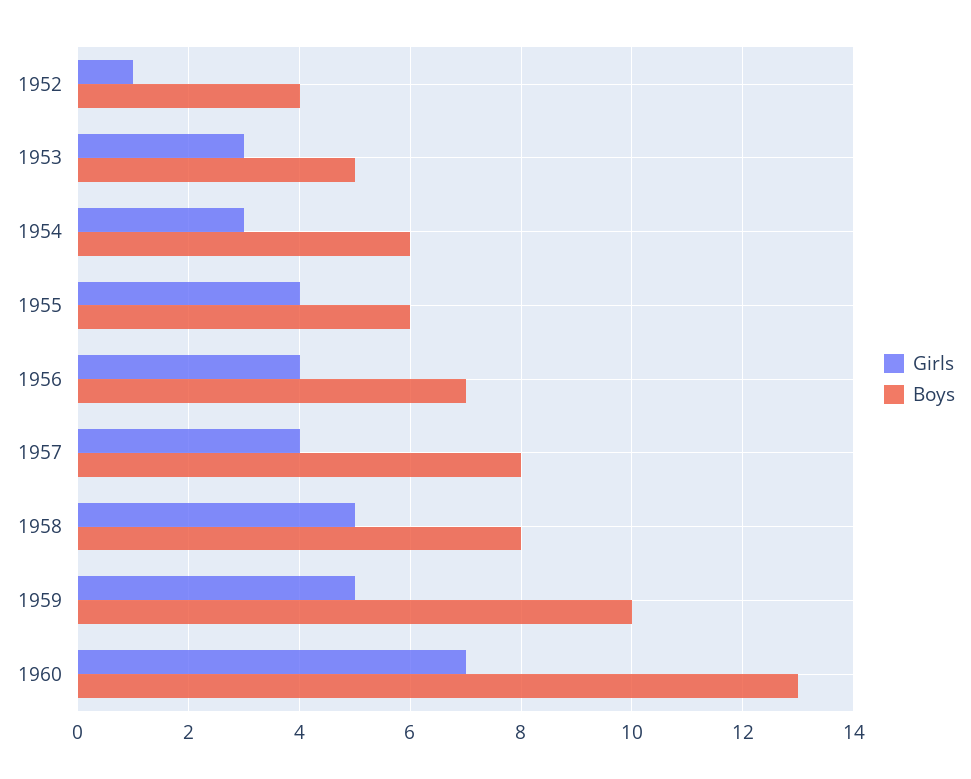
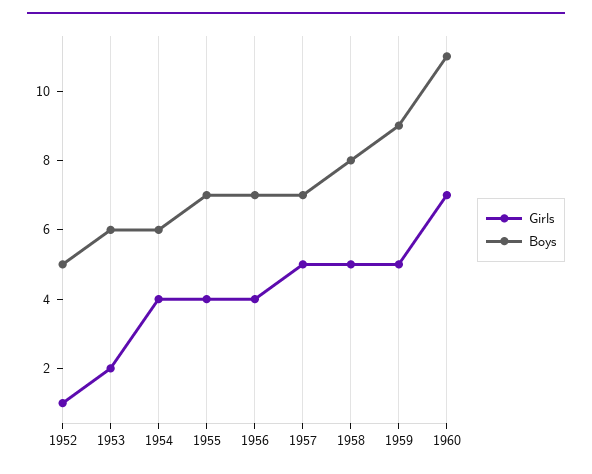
Boys, 1952: 4 -> 5
Girls, 1953: 3 -> 2
Boys, 1953: 5 -> 6
Girls, 1954: 3 -> 4
Boys, 1955: 6 -> 7
Girls, 1957: 4 -> 5
Boys, 1957: 8 -> 7
Boys, 1959: 10 -> 9
Boys, 1960: 13 -> 11

